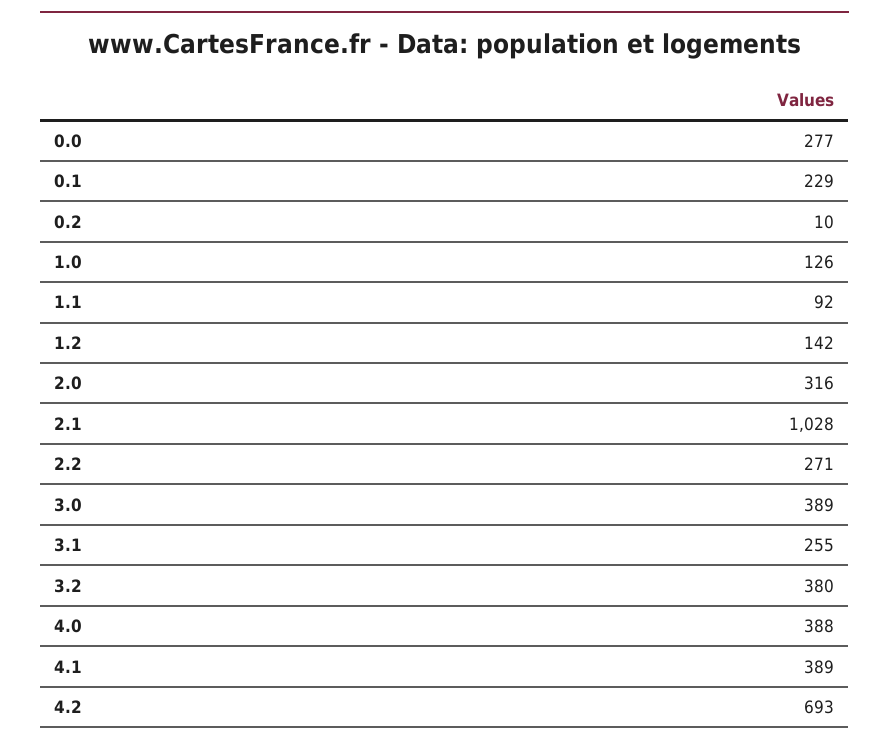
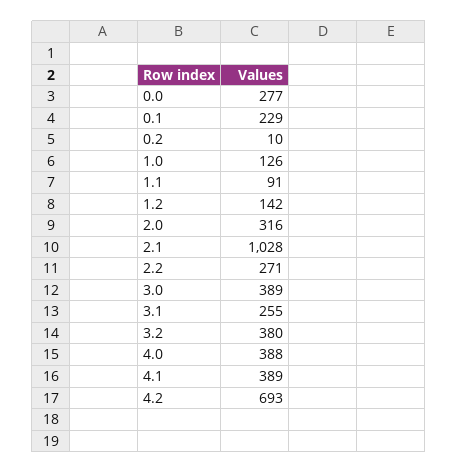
1.1: 92 -> 91

